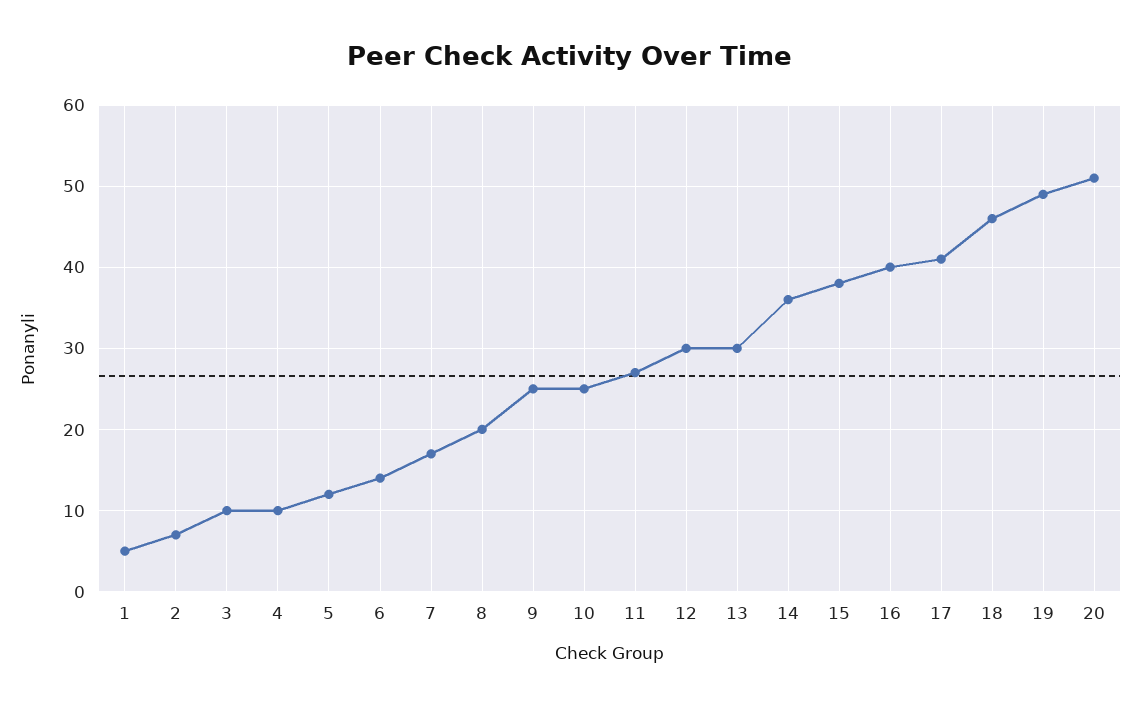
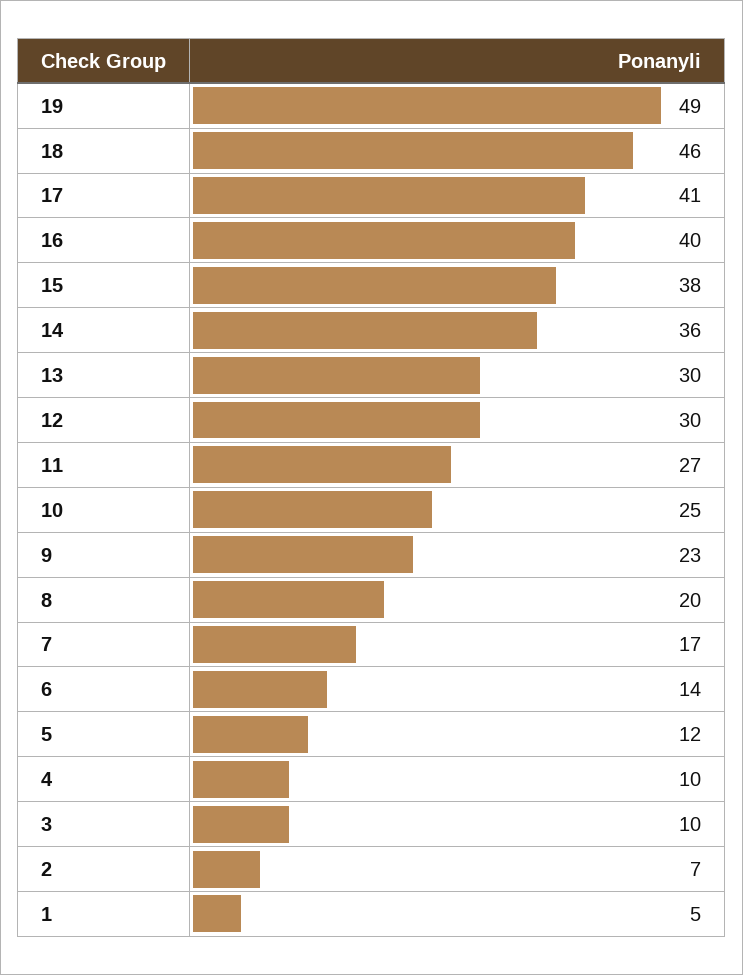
9: 25 -> 23
20: 51 -> none

